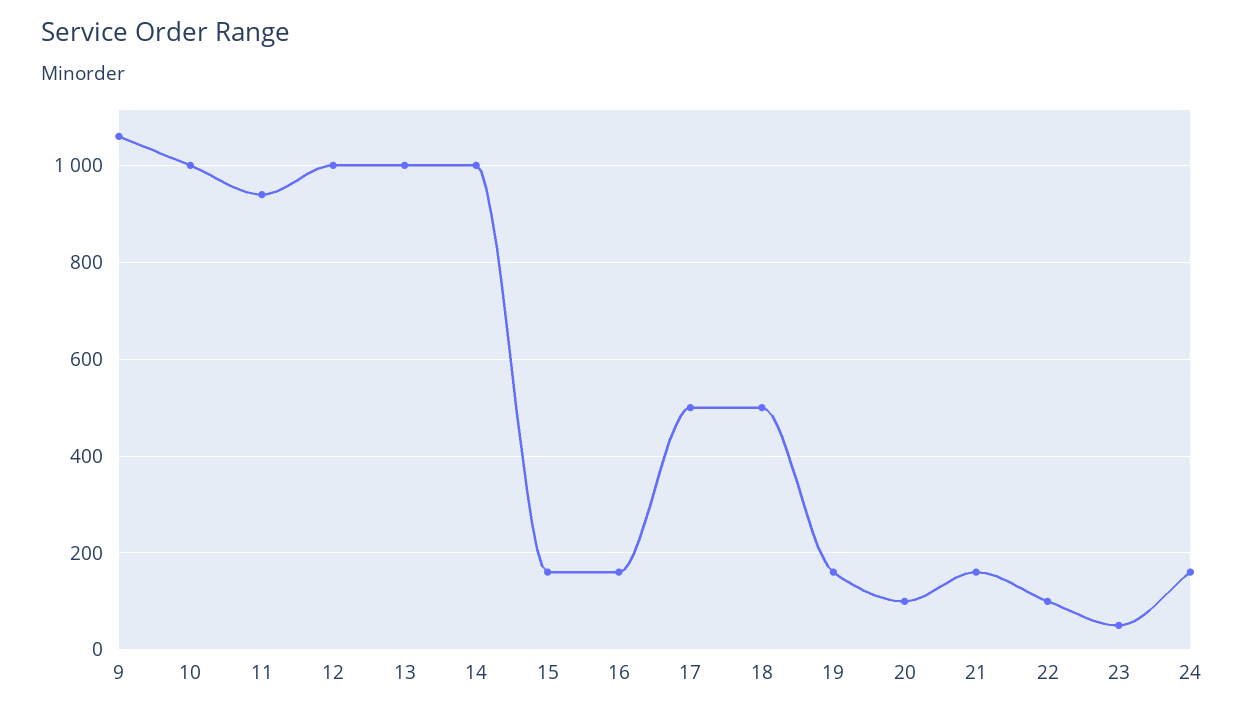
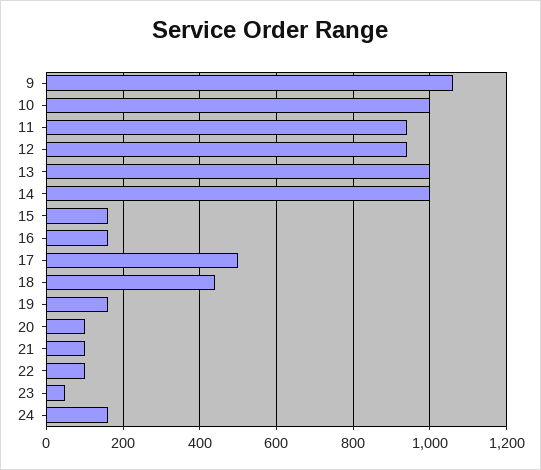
12: 1000 -> 940
18: 500 -> 440
21: 160 -> 100

